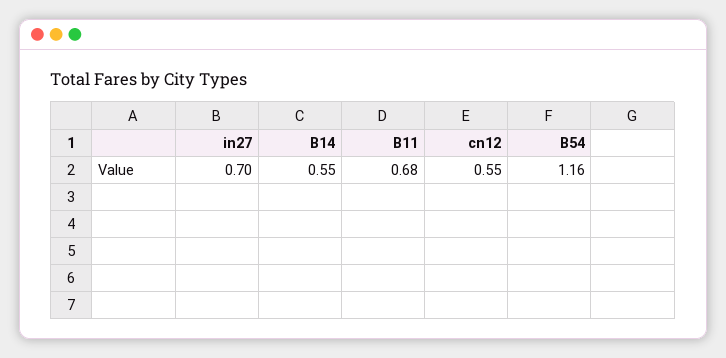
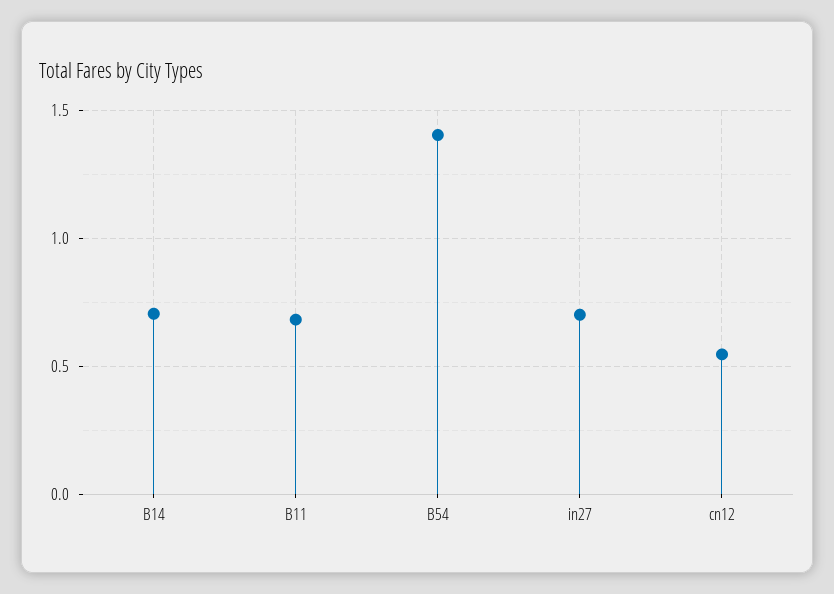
B14: 0.55 -> 0.7
B54: 1.16 -> 1.4

